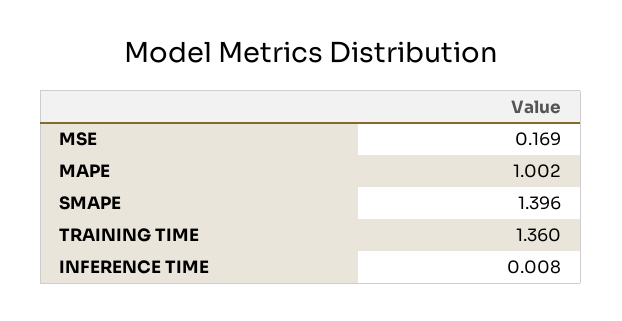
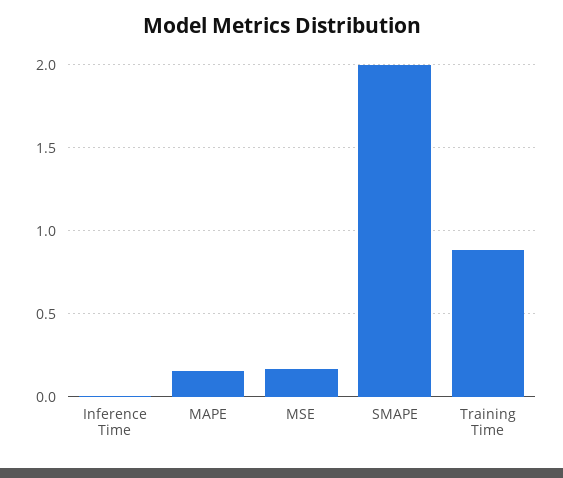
MAPE: 1.002 -> 0.15
SMAPE: 1.396 -> 2
TRAINING TIME: 1.36 -> 0.9

